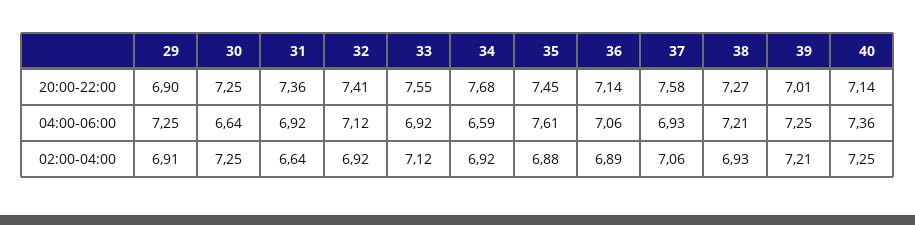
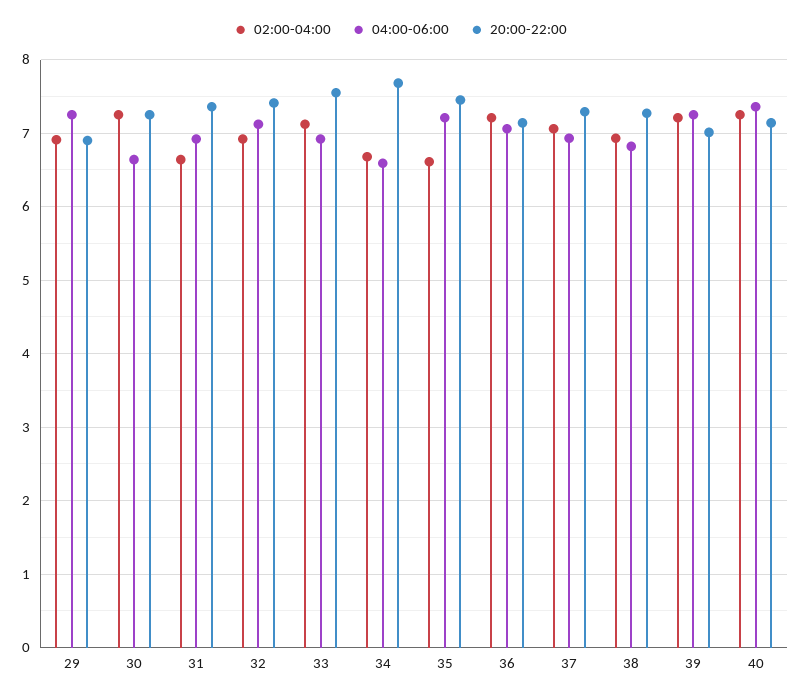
20:00-22:00, 37: 7.58 -> 7.3
04:00-06:00, 35: 7.61 -> 7.2
04:00-06:00, 38: 7.21 -> 6.8
02:00-04:00, 34: 6.92 -> 6.7
02:00-04:00, 35: 6.88 -> 6.6
02:00-04:00, 36: 6.89 -> 7.2

